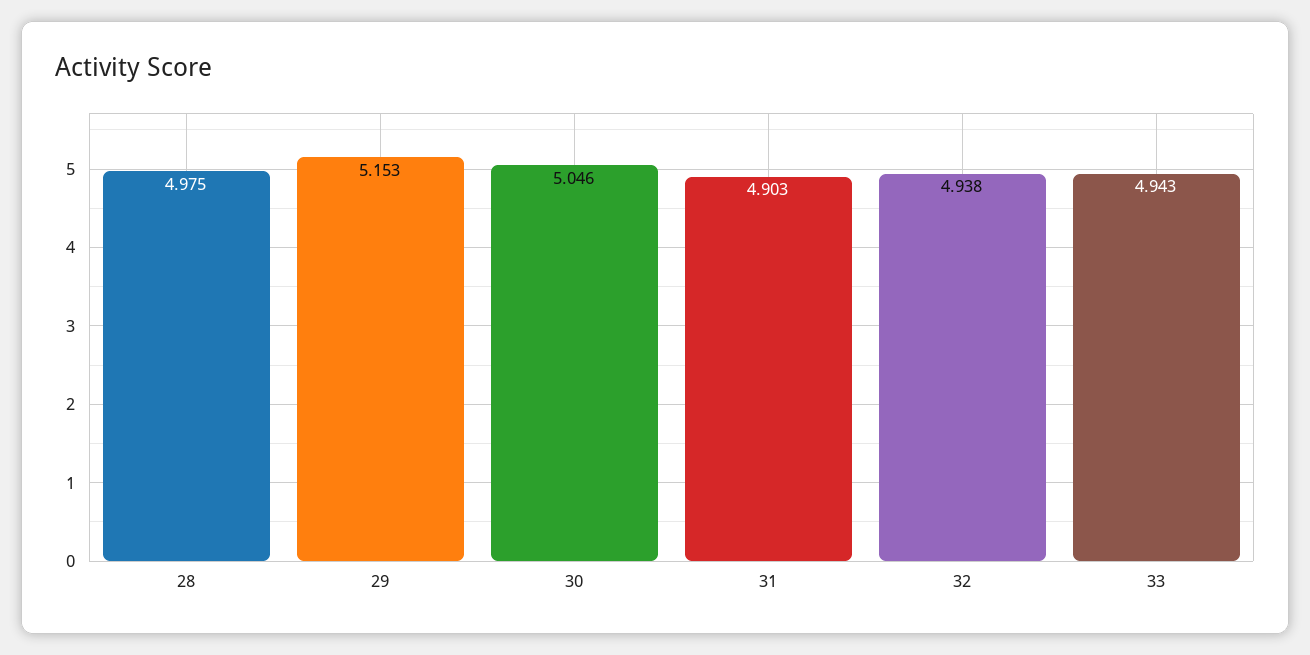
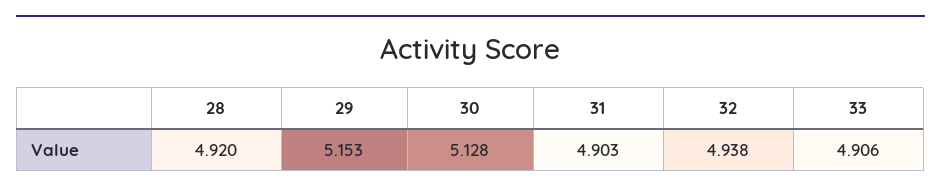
28: 4.975 -> 4.92
30: 5.046 -> 5.128
33: 4.943 -> 4.906

